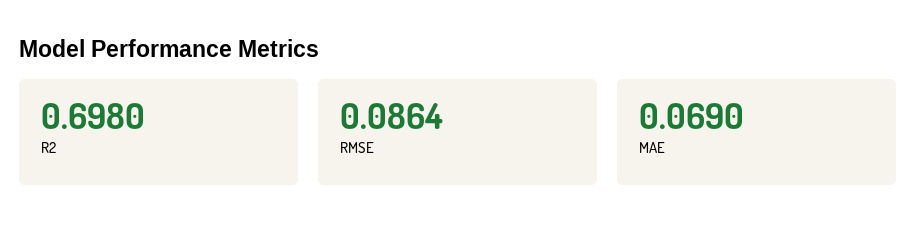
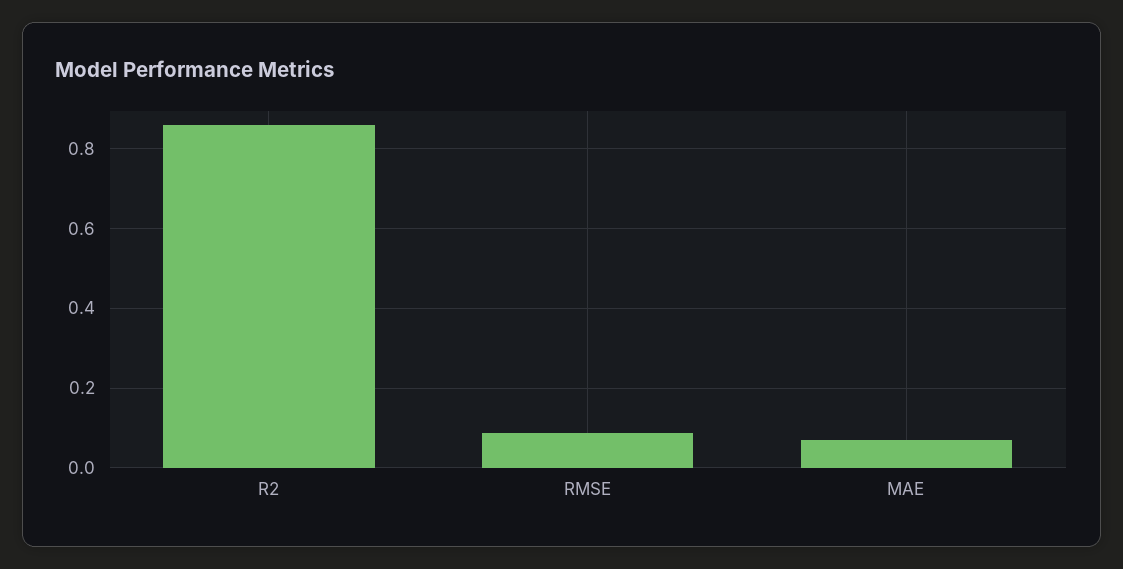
R2: 0.698 -> 0.86

